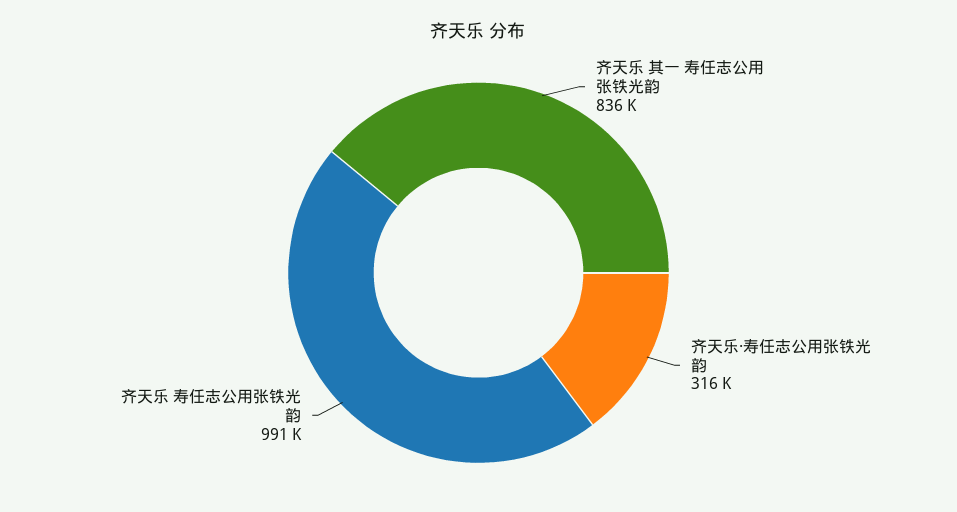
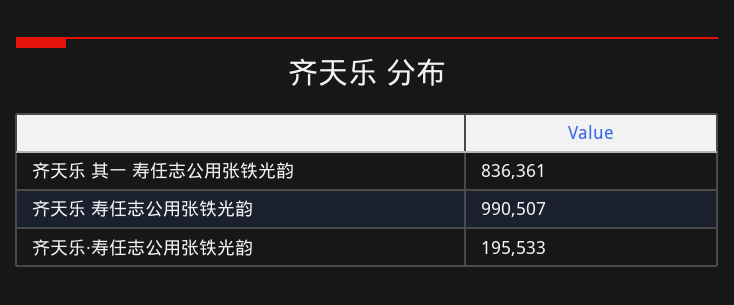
齐天乐·寿任志公用张铁光韵: 316000 -> 195533

